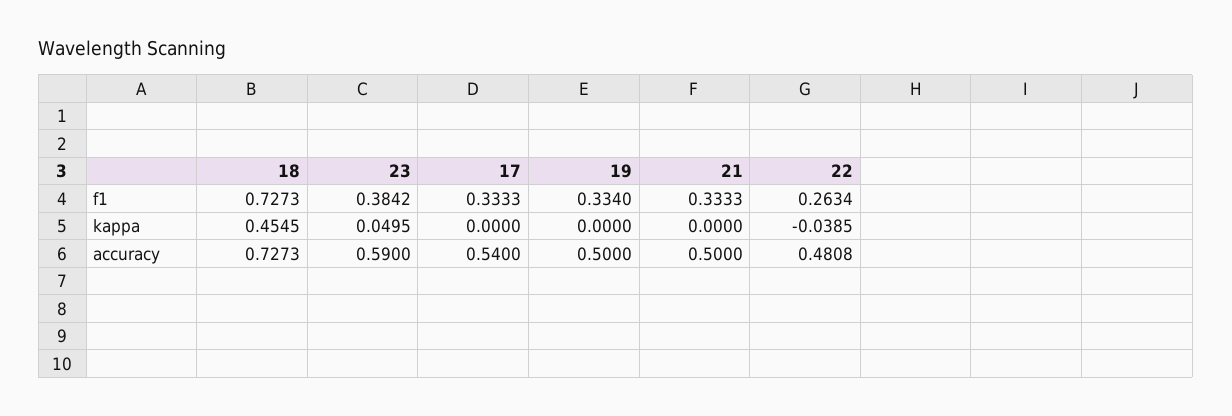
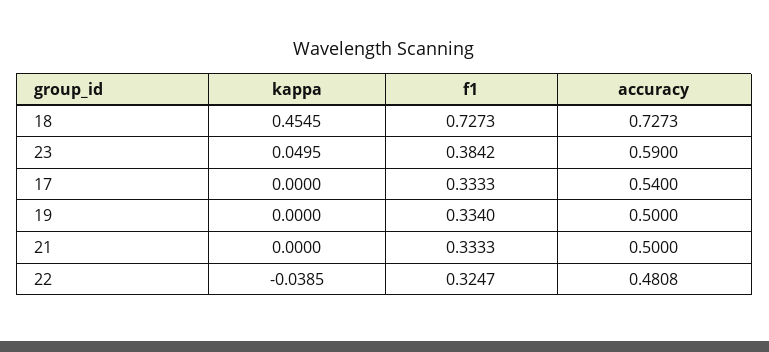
22, f1: 0.2634 -> 0.3247

